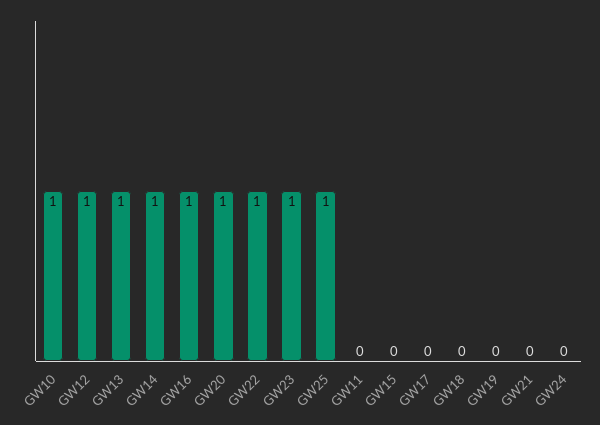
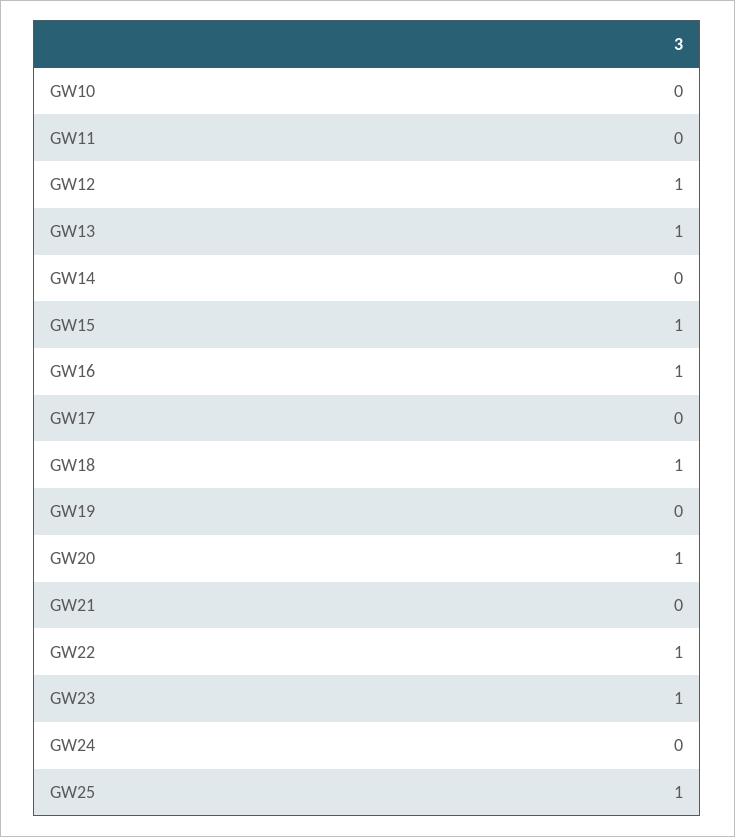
GW10: 1 -> 0
GW14: 1 -> 0
GW15: 0 -> 1
GW18: 0 -> 1

